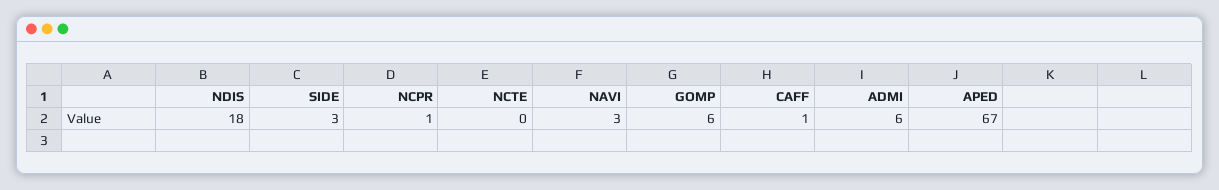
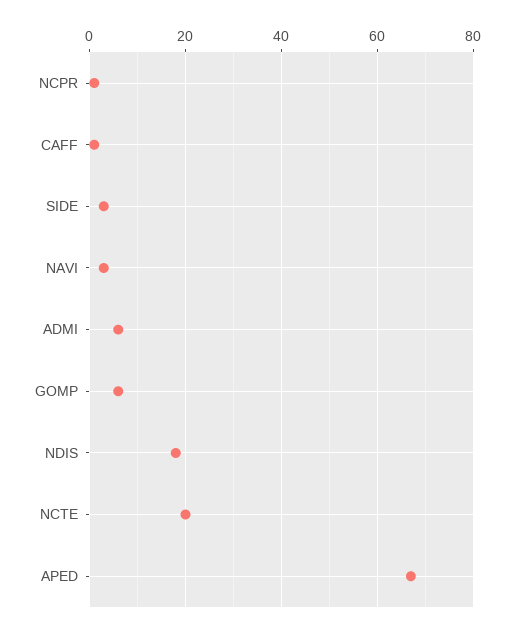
NCTE: 0 -> 20

